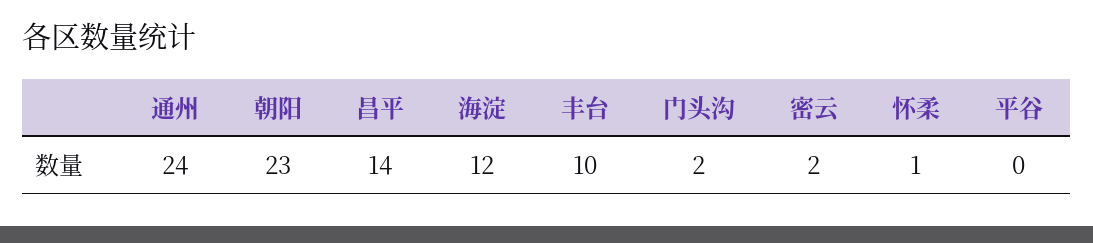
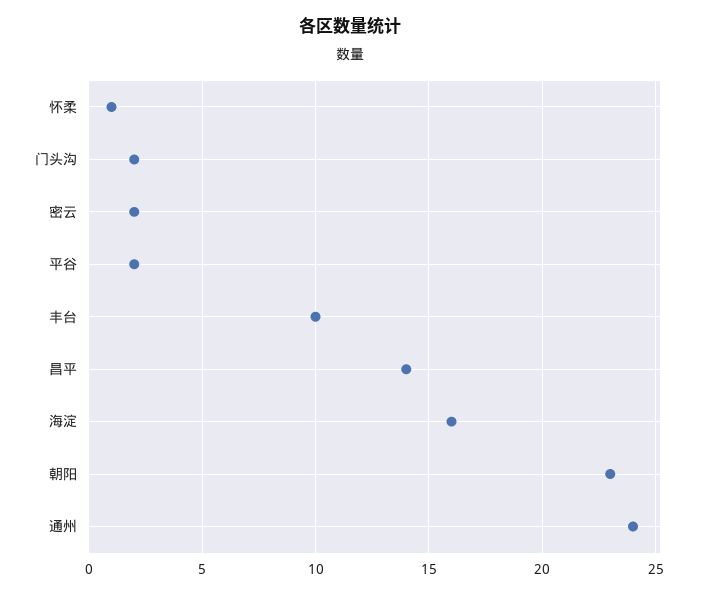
海淀: 12 -> 16
平谷: 0 -> 2

